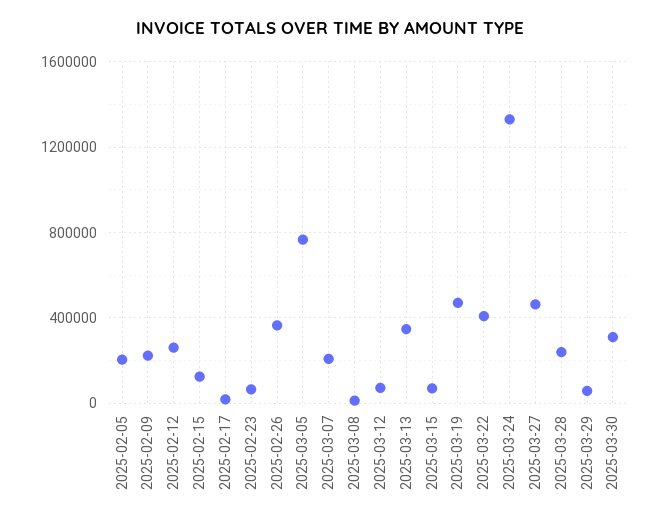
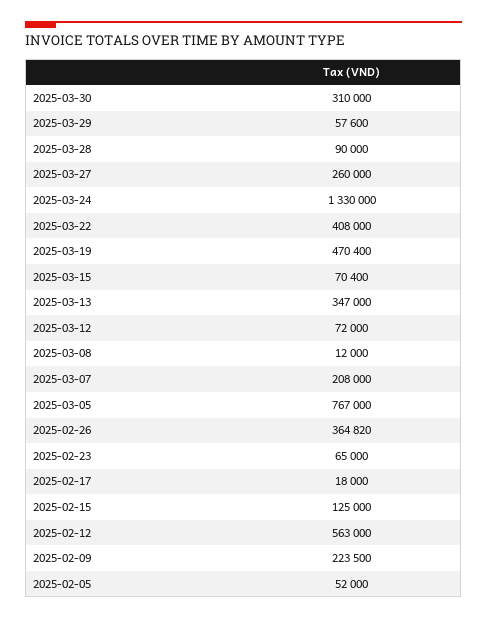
2025-02-05: 200000 -> 52000
2025-02-12: 250000 -> 563000
2025-03-27: 450000 -> 260000
2025-03-28: 250000 -> 90000

